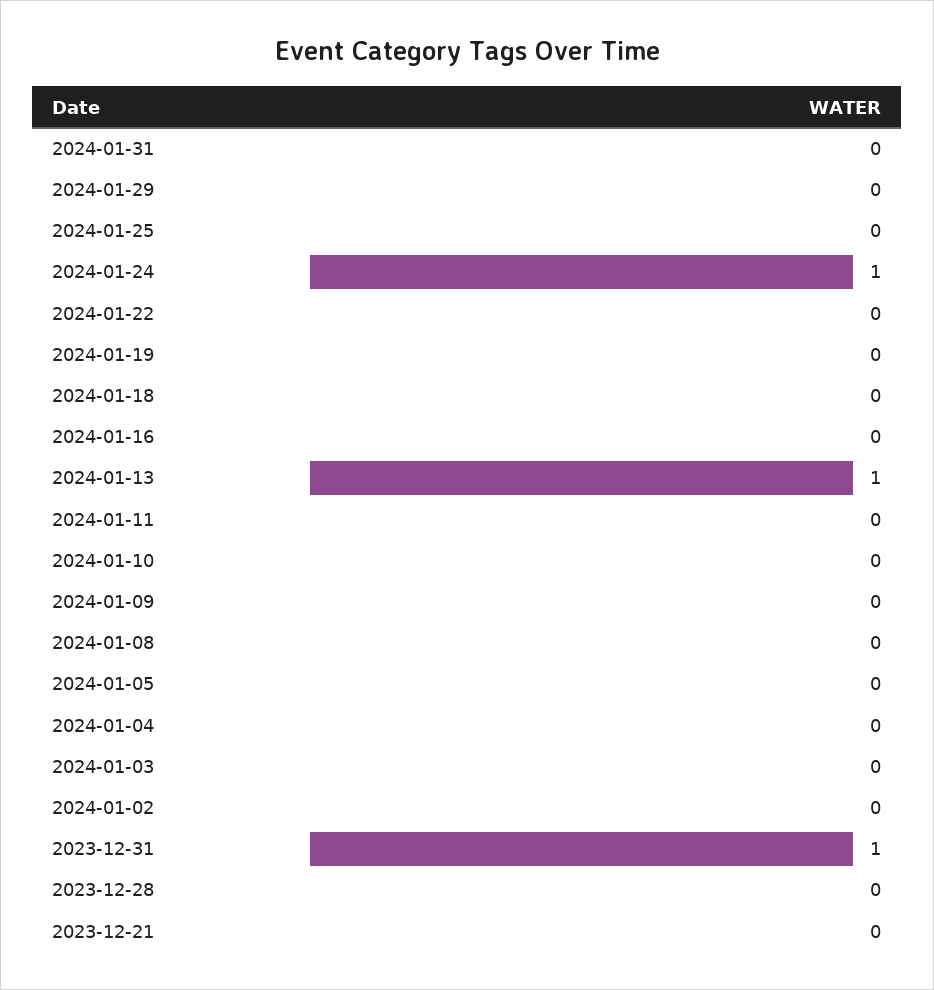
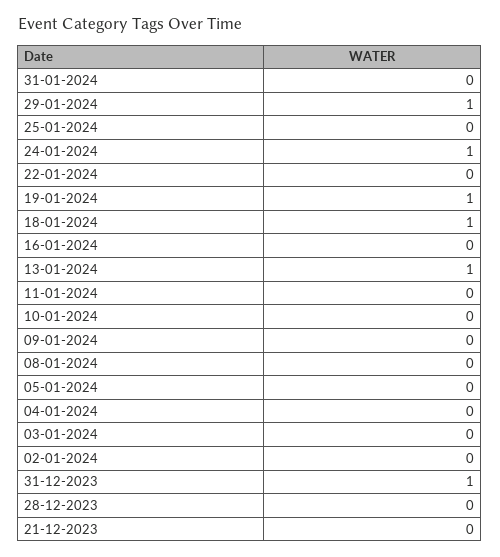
2024-01-29: 0 -> 1
2024-01-19: 0 -> 1
2024-01-18: 0 -> 1

